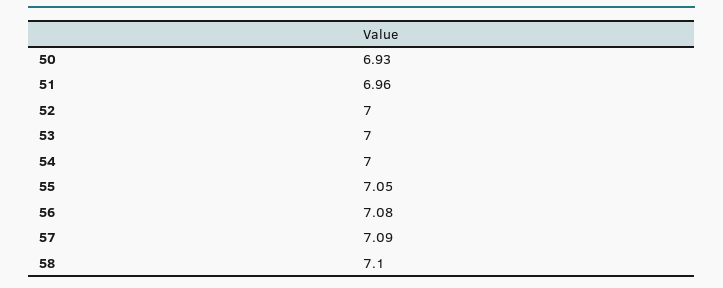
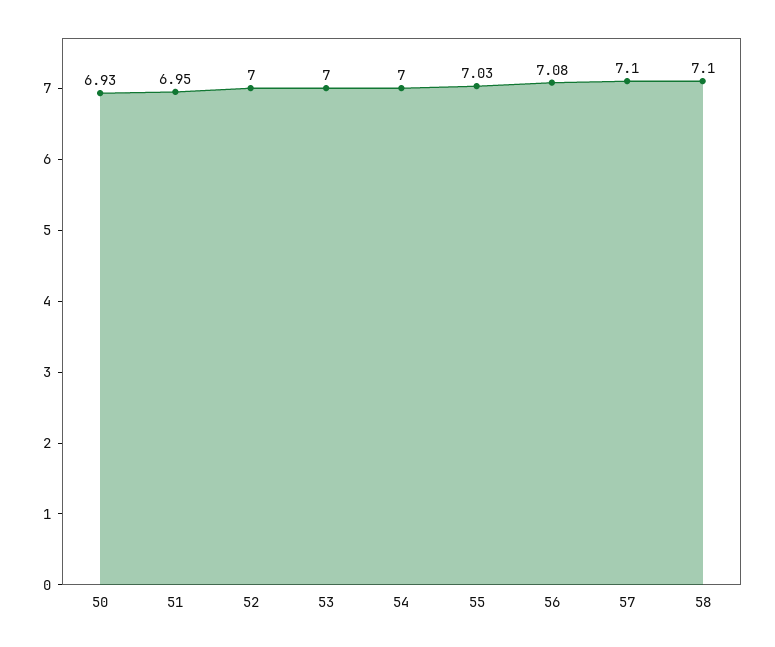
51: 6.96 -> 6.95
55: 7.05 -> 7.03
57: 7.09 -> 7.1

